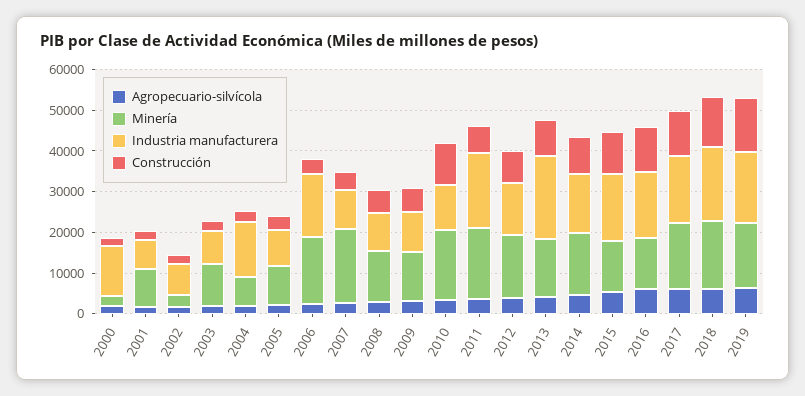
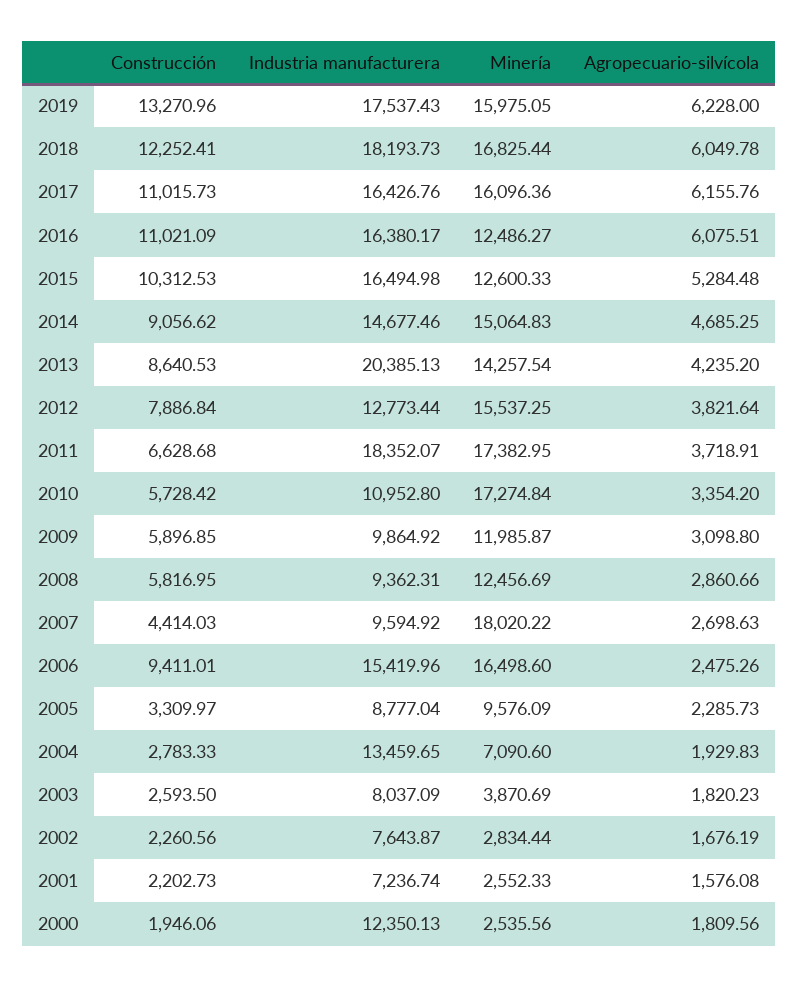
Minería, 2001: 10000 -> 2552.33
Minería, 2003: 10000 -> 3870.69
Construcción, 2006: 4000 -> 9411.01
Construcción, 2010: 10000 -> 5728.42

